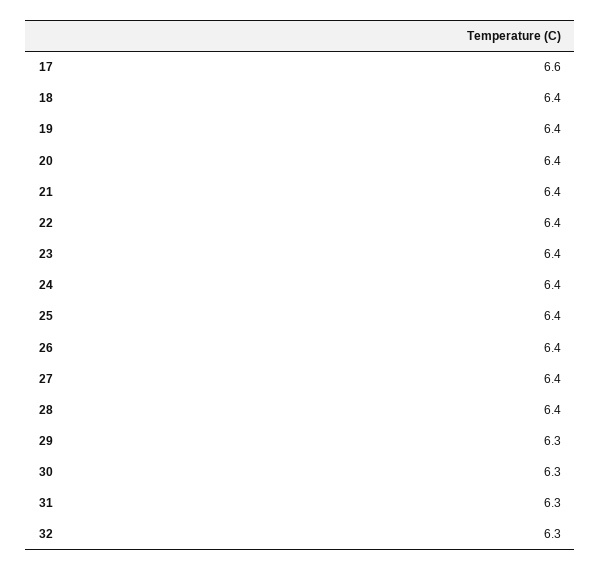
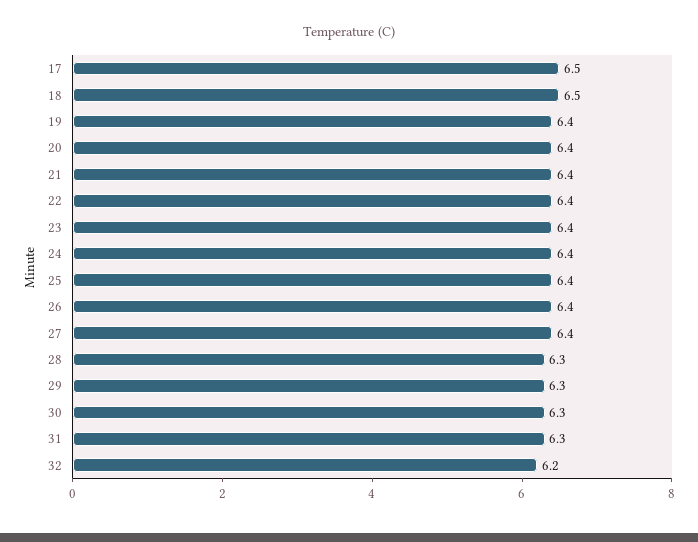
17: 6.6 -> 6.5
18: 6.4 -> 6.5
28: 6.4 -> 6.3
32: 6.3 -> 6.2

